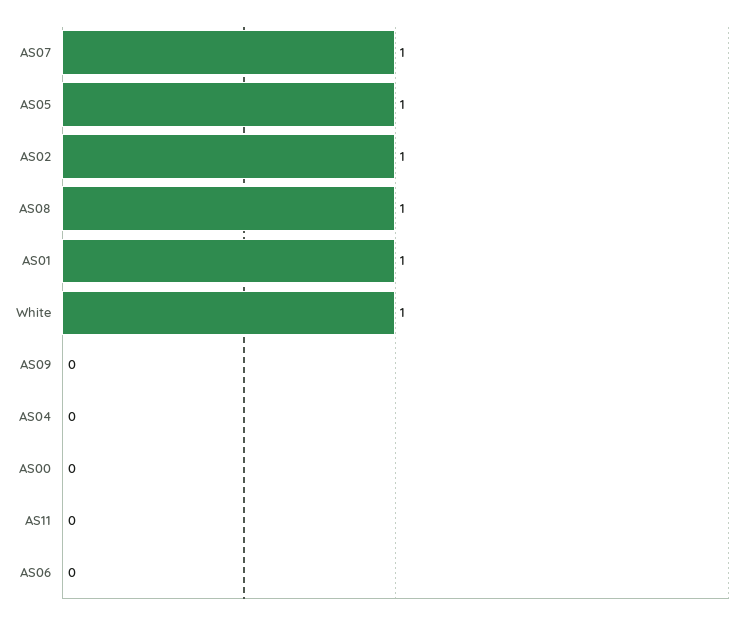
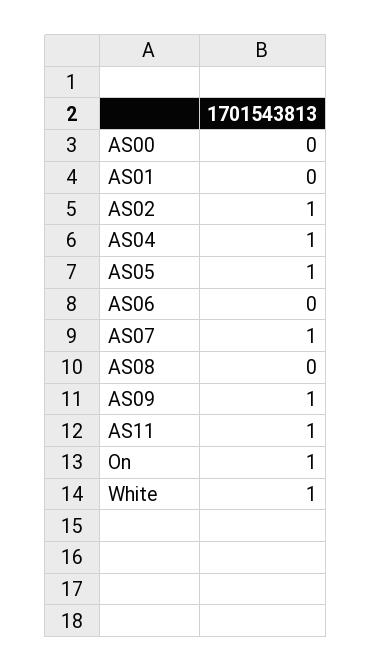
AS08: 1 -> 0
AS01: 1 -> 0
AS09: 0 -> 1
AS04: 0 -> 1
AS11: 0 -> 1
On: none -> 1

